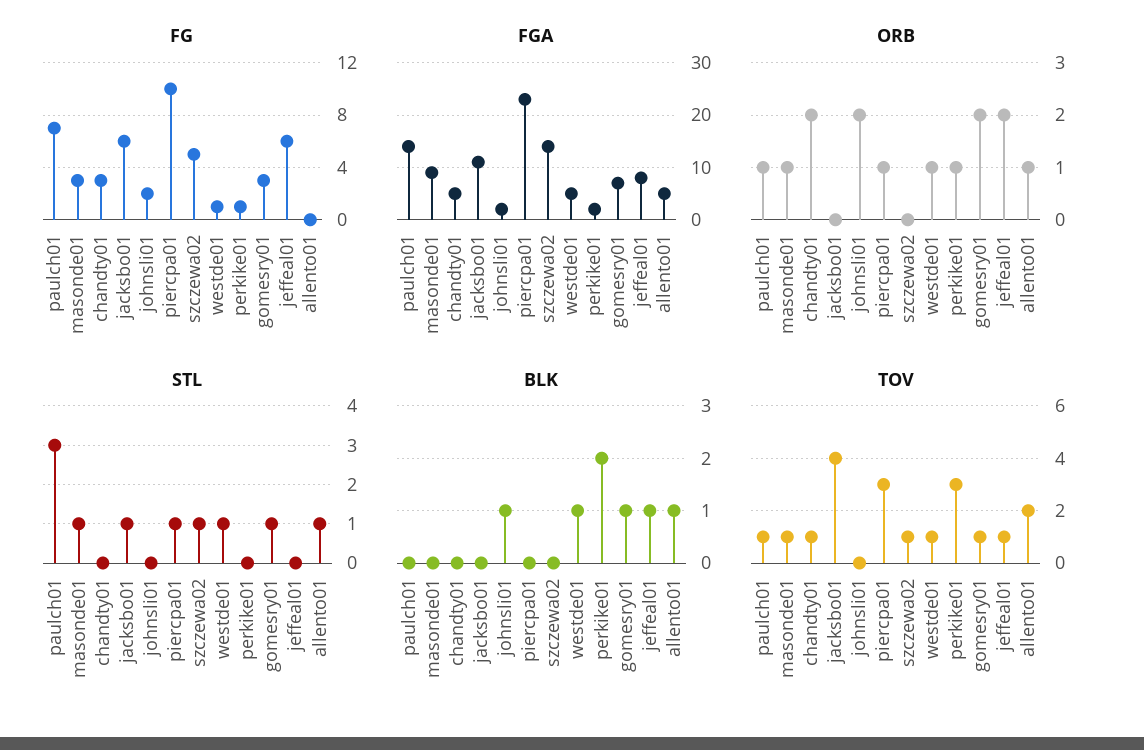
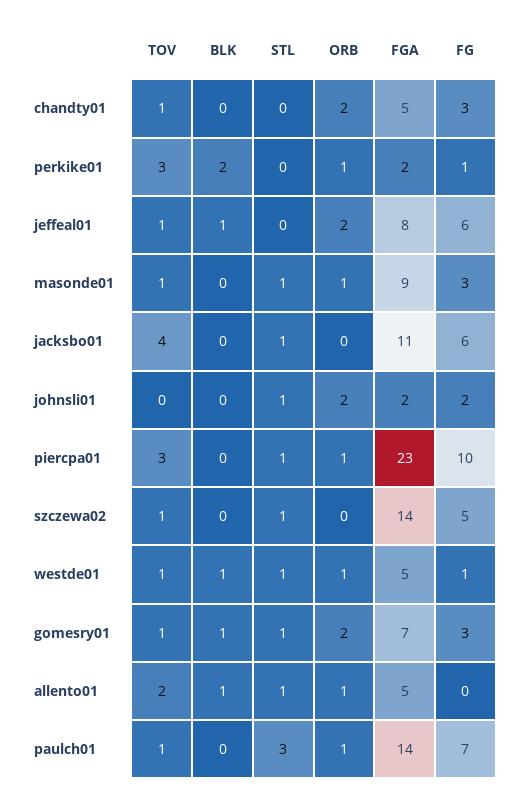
STL, johnsli01: 0 -> 1
BLK, johnsli01: 1 -> 0

